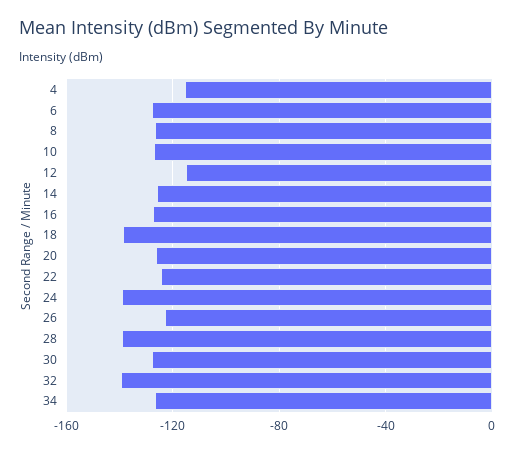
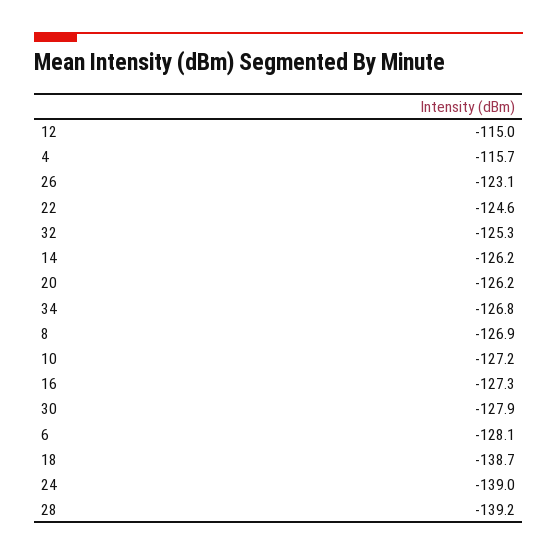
32: -140 -> -125.3

